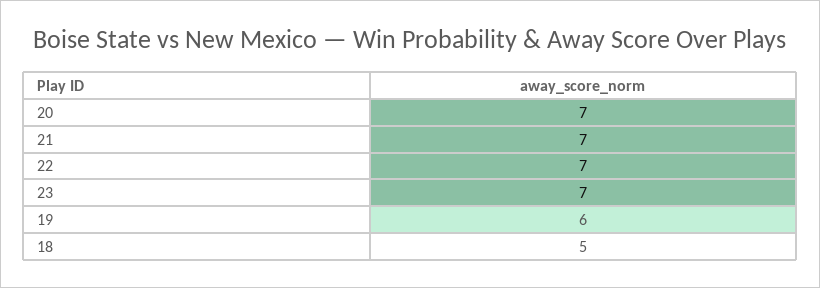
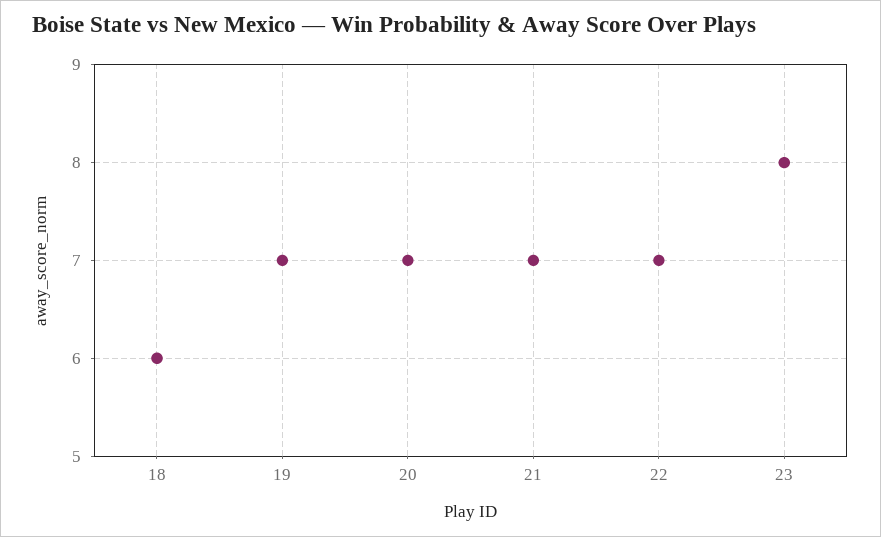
23: 7 -> 8
19: 6 -> 7
18: 5 -> 6

